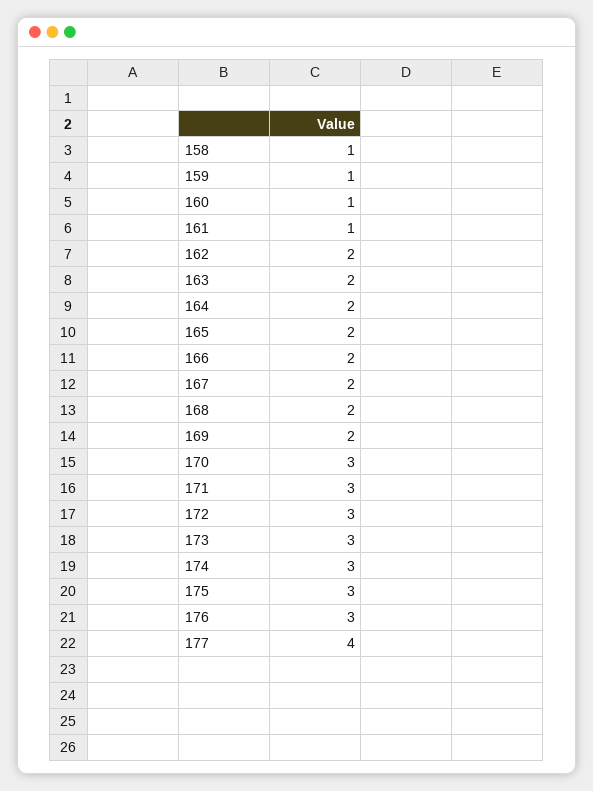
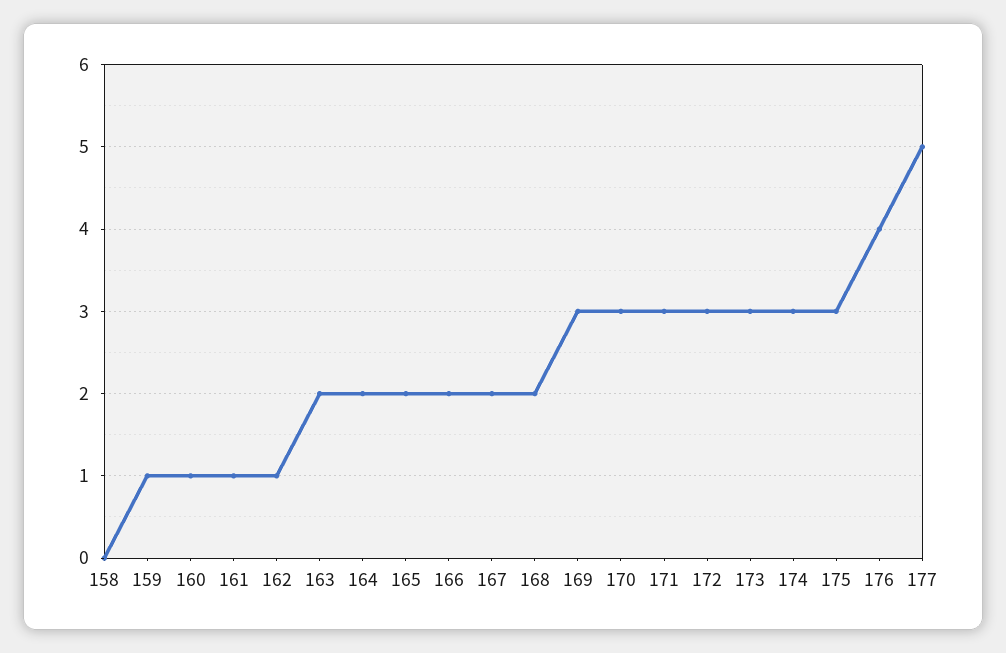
158: 1 -> 0
162: 2 -> 1
169: 2 -> 3
176: 3 -> 4
177: 4 -> 5

